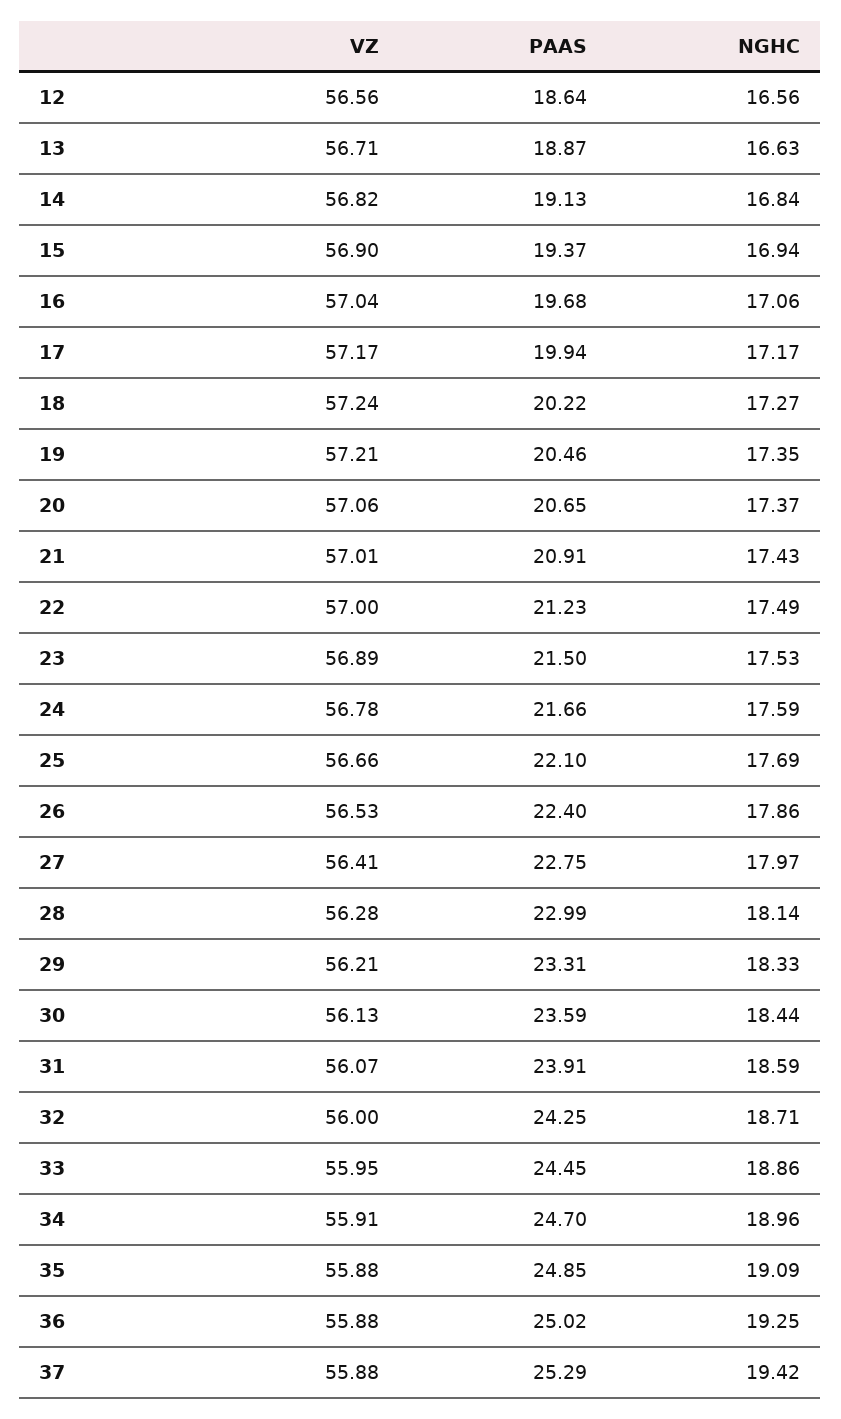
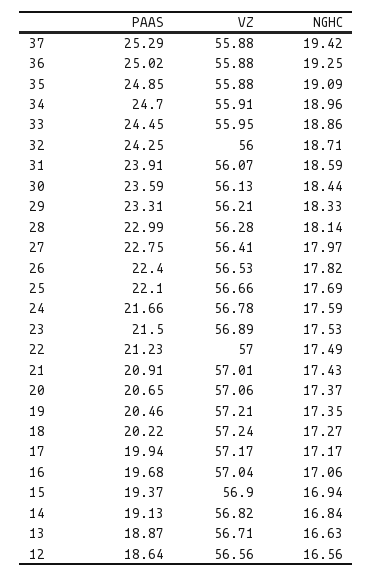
NGHC, 26: 17.86 -> 17.82

